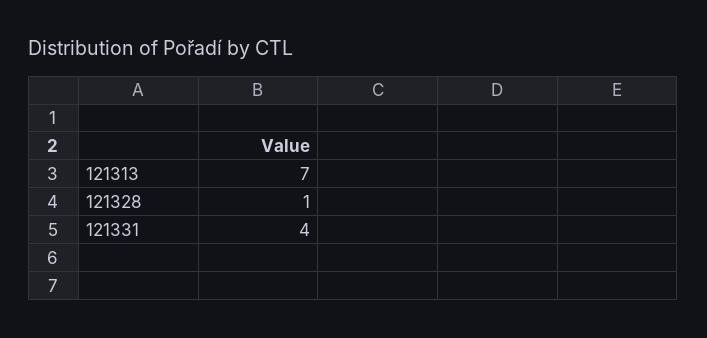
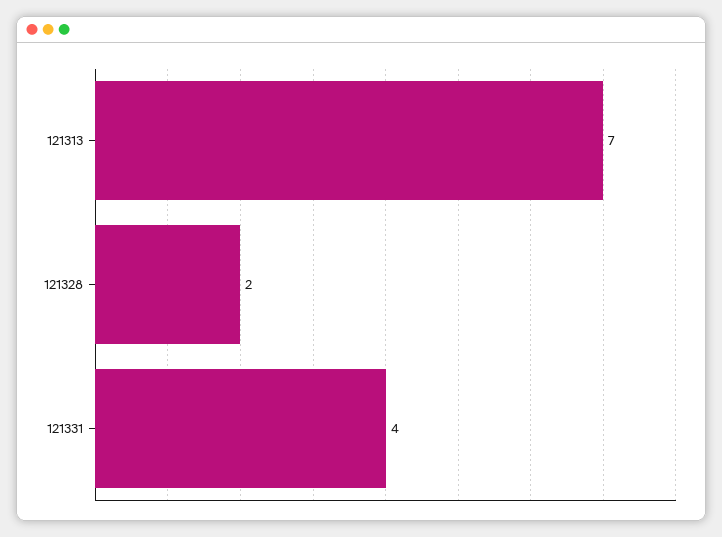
121328: 1 -> 2

